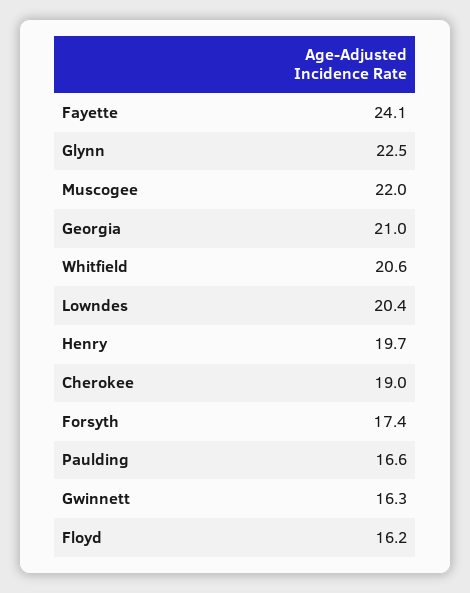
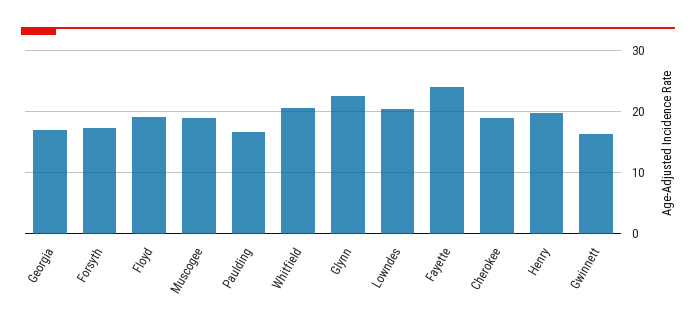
Muscogee: 22 -> 19
Georgia: 21 -> 17
Floyd: 16.2 -> 19

